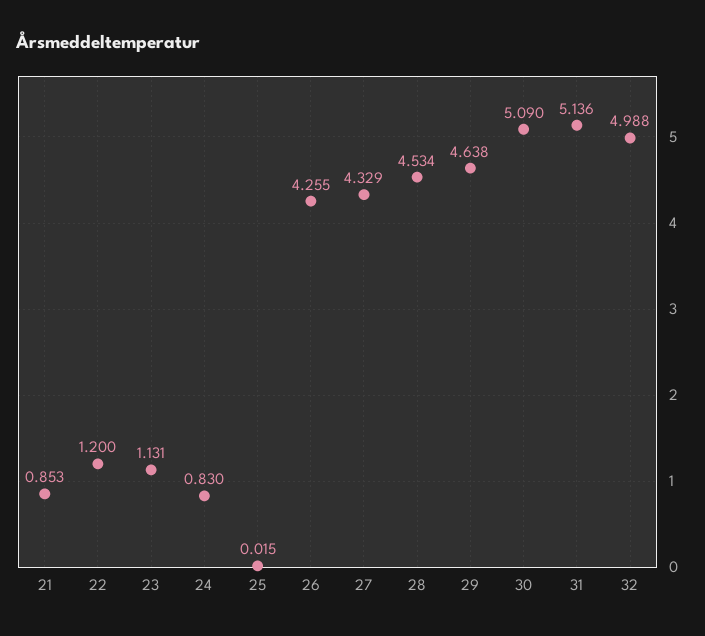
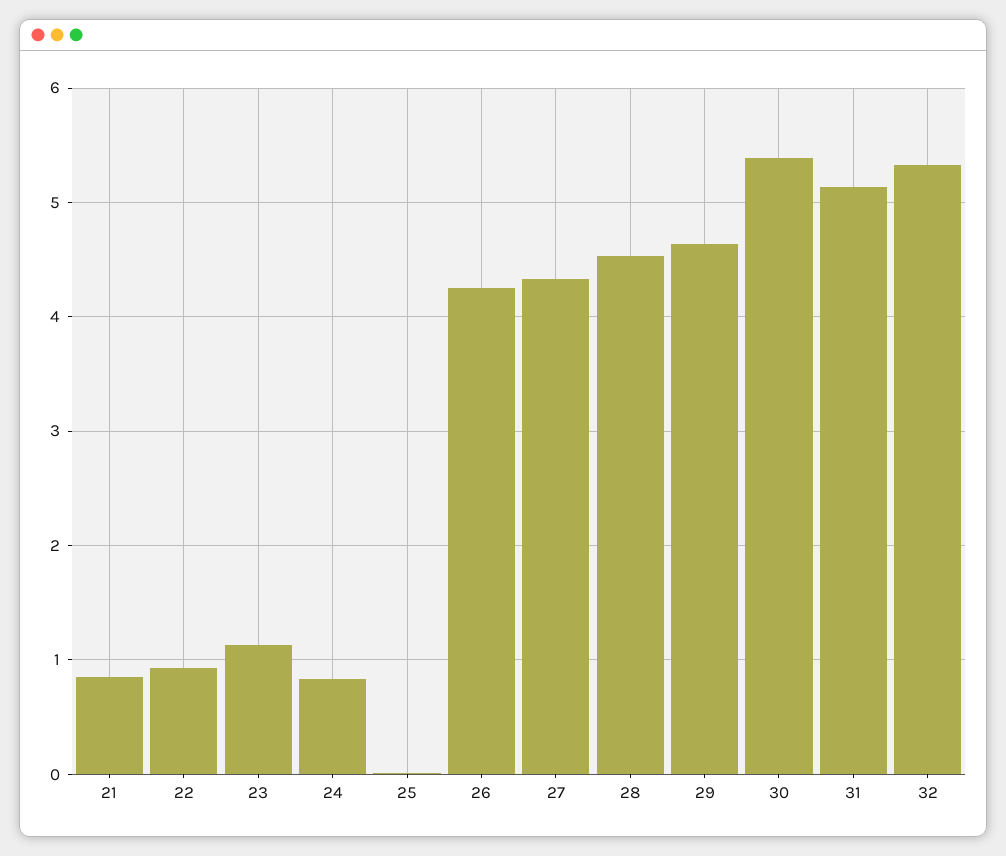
22: 1.2 -> 0.9
30: 5.09 -> 5.4
32: 4.988 -> 5.3

